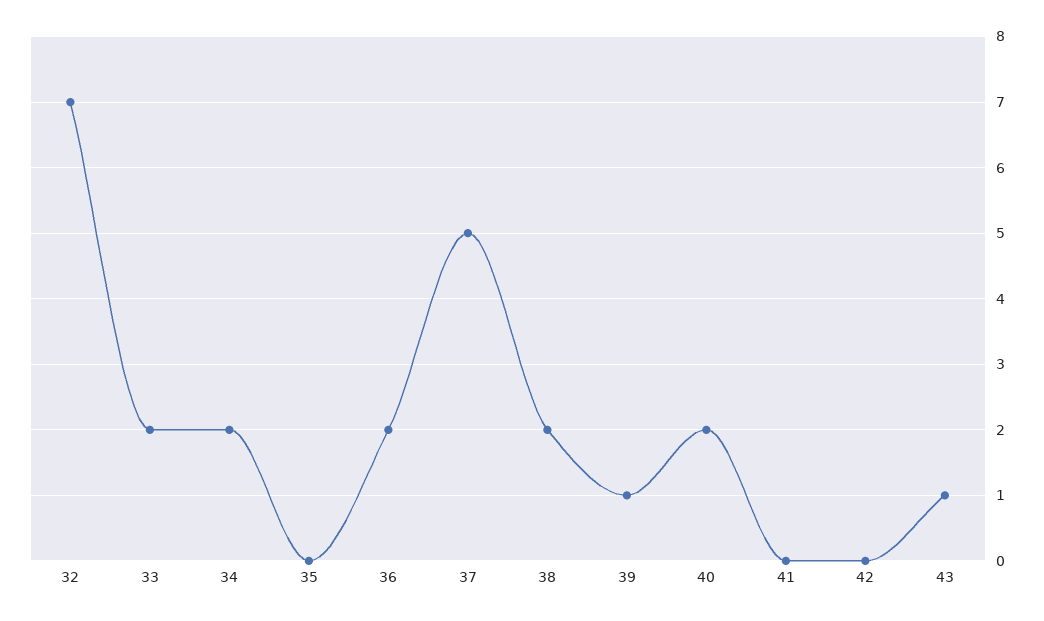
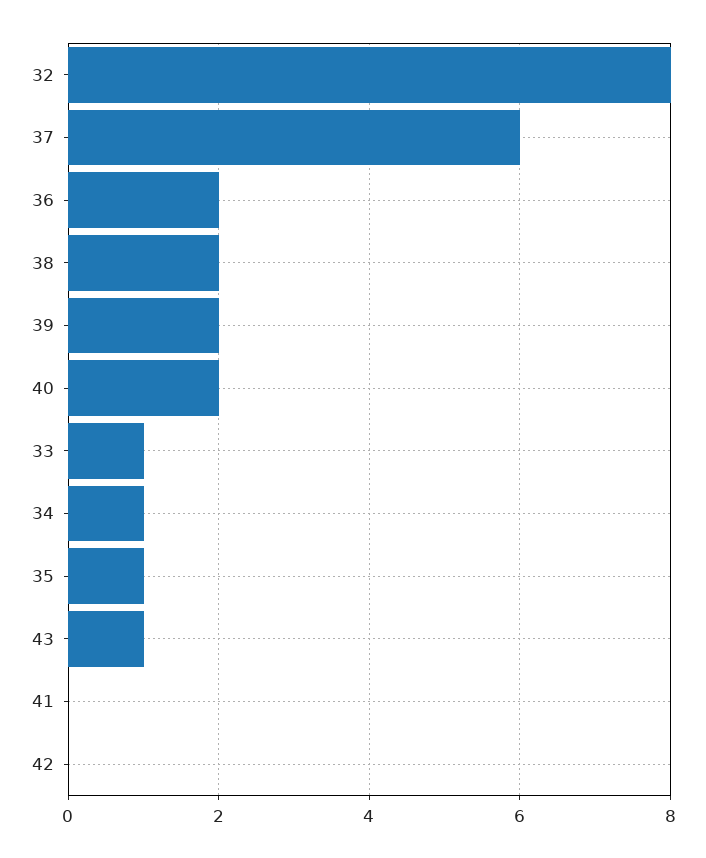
32: 7 -> 8
33: 2 -> 1
34: 2 -> 1
35: 0 -> 1
37: 5 -> 6
39: 1 -> 2

